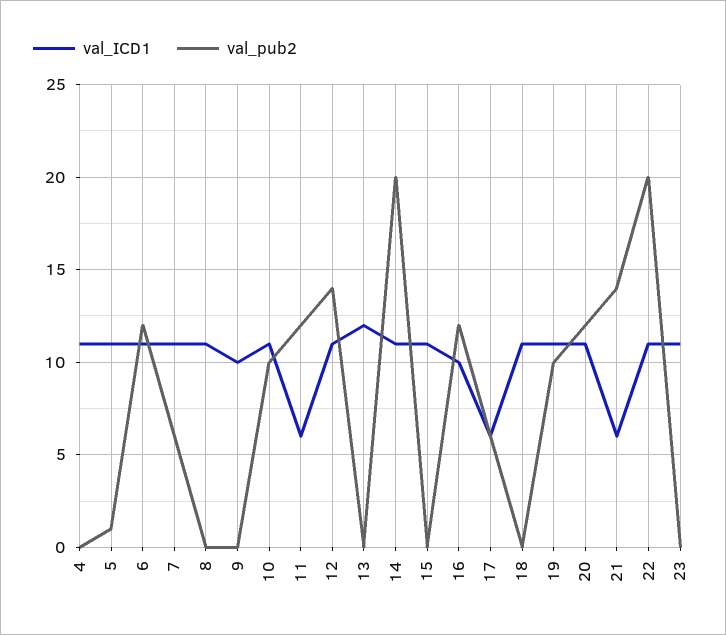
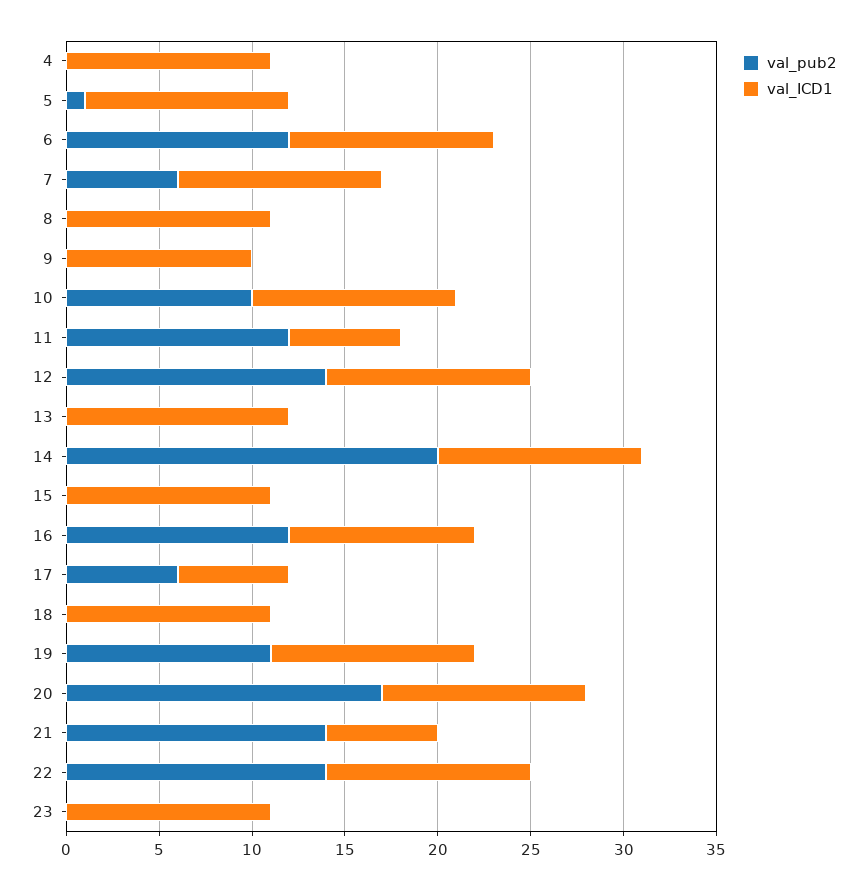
val_pub2, 19: 10 -> 11
val_pub2, 20: 12 -> 17
val_pub2, 22: 20 -> 14

